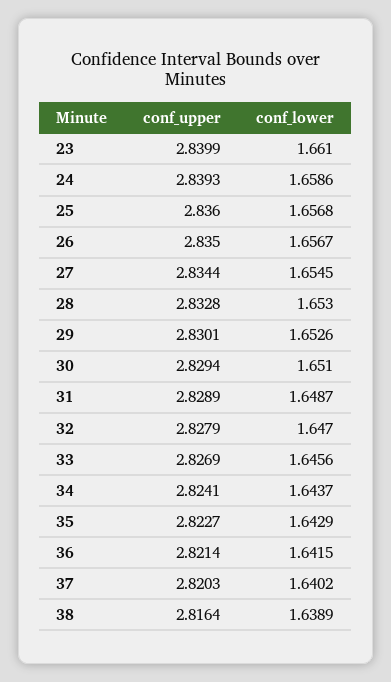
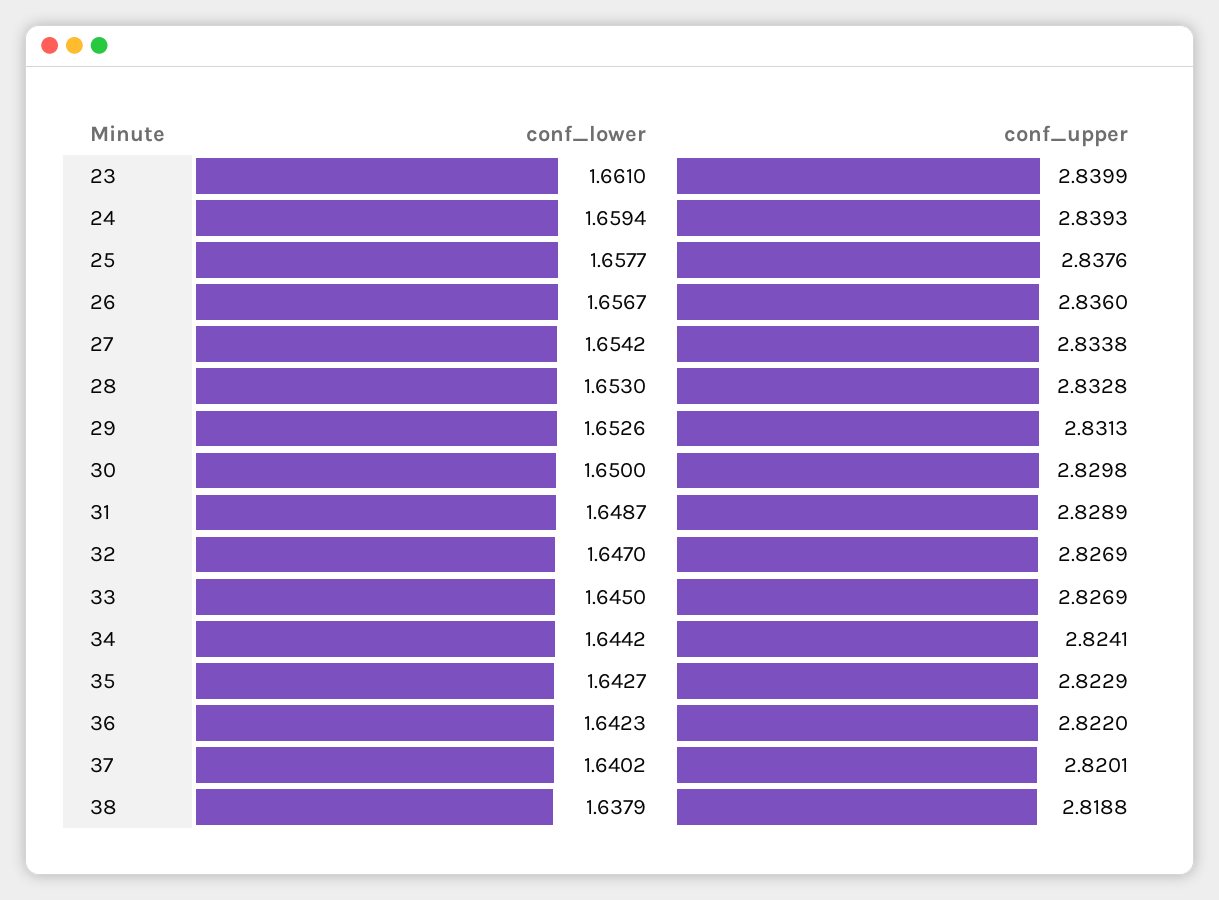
conf_lower, 24: 1.6586 -> 1.6594
conf_upper, 25: 2.836 -> 2.8376
conf_lower, 25: 1.6568 -> 1.6577
conf_upper, 26: 2.835 -> 2.836
conf_upper, 27: 2.8344 -> 2.8338
conf_lower, 27: 1.6545 -> 1.6542
conf_upper, 29: 2.8301 -> 2.8313
conf_upper, 30: 2.8294 -> 2.8298
conf_lower, 30: 1.651 -> 1.65
conf_upper, 32: 2.8279 -> 2.8269
conf_lower, 33: 1.6456 -> 1.645
conf_lower, 34: 1.6437 -> 1.6442
conf_upper, 35: 2.8227 -> 2.8229
conf_lower, 35: 1.6429 -> 1.6427
conf_upper, 36: 2.8214 -> 2.822
conf_lower, 36: 1.6415 -> 1.6423
conf_upper, 37: 2.8203 -> 2.8201
conf_upper, 38: 2.8164 -> 2.8188
conf_lower, 38: 1.6389 -> 1.6379

